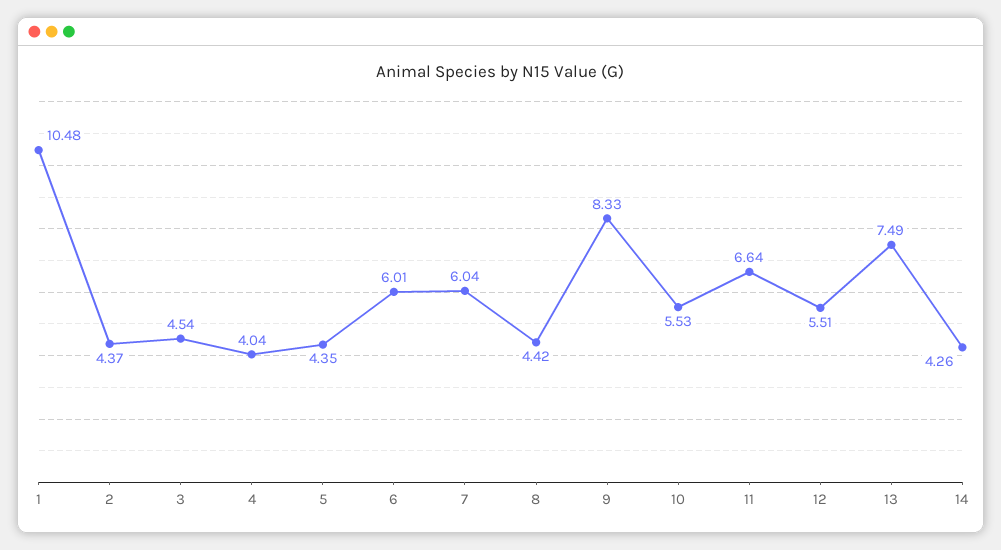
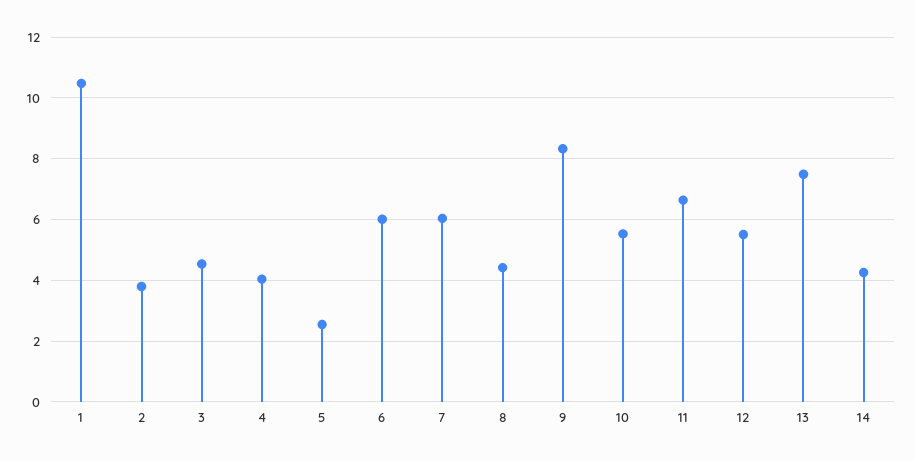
2: 4.37 -> 3.8
5: 4.35 -> 2.6

